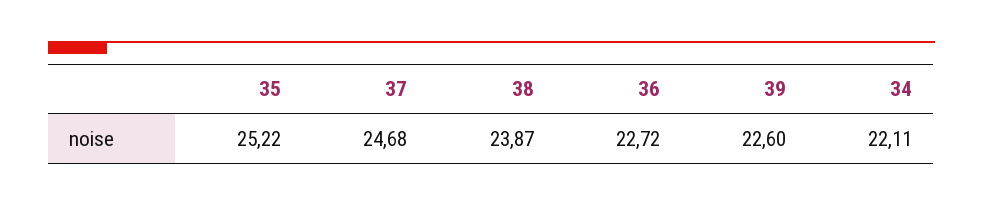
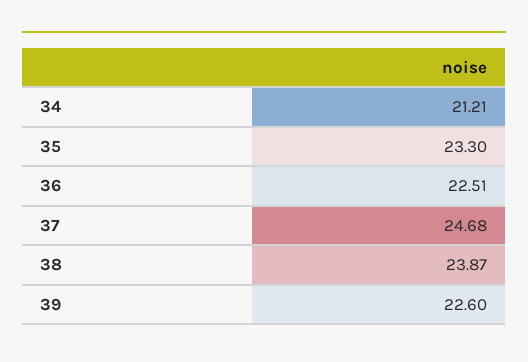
35: 25.22 -> 23.3
36: 22.72 -> 22.51
34: 22.11 -> 21.21

